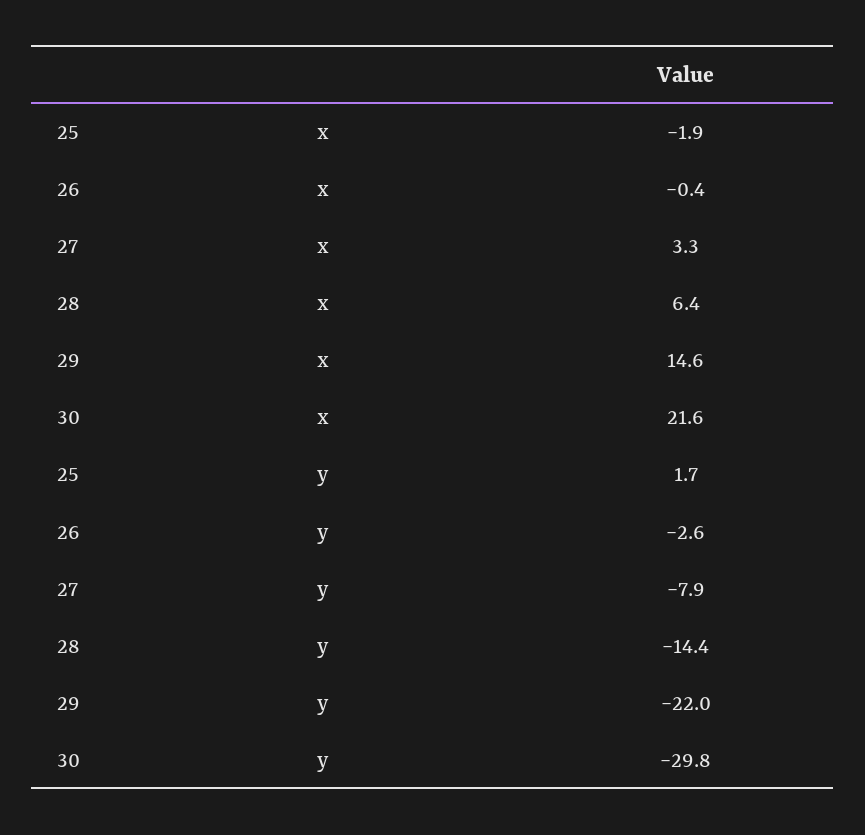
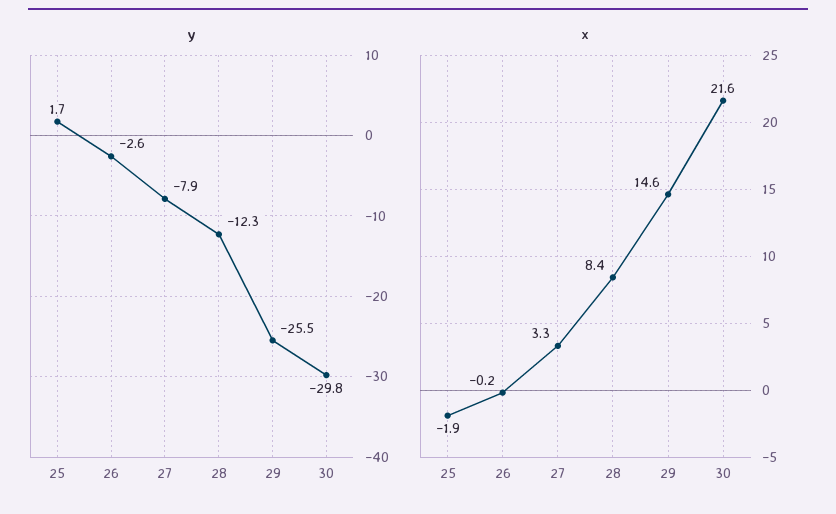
x, 26: -0.4 -> -0.2
x, 28: 6.4 -> 8.4
y, 28: -14.4 -> -12.3
y, 29: -22 -> -25.5

